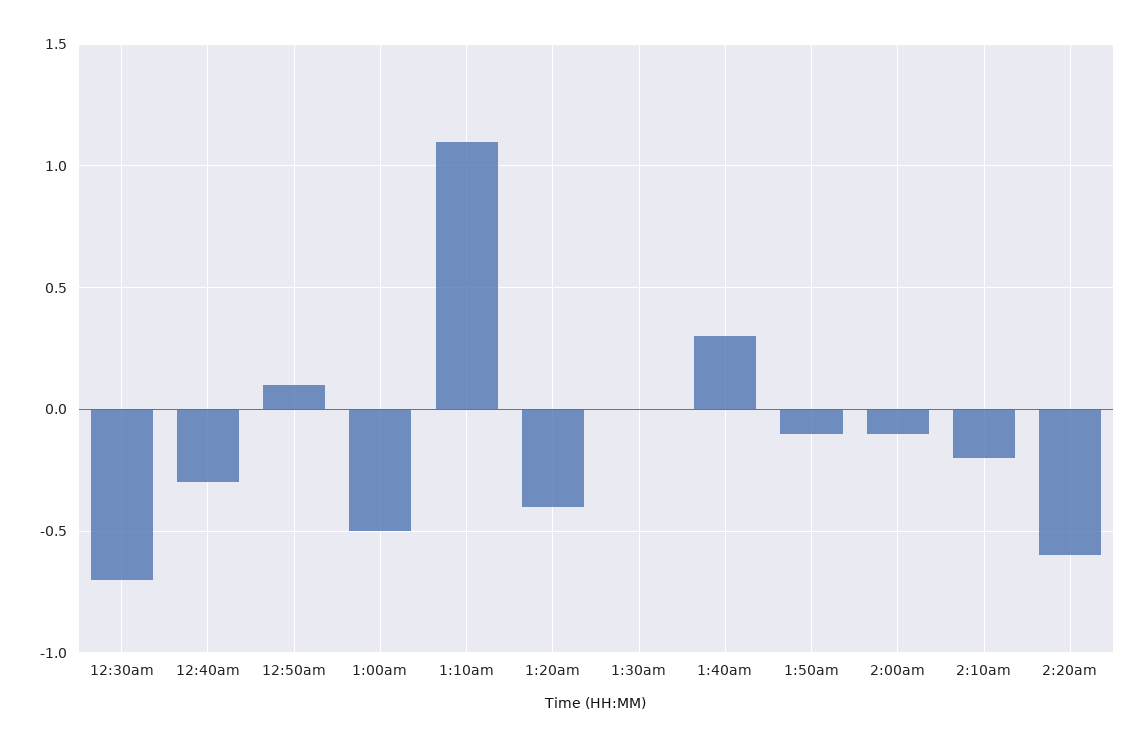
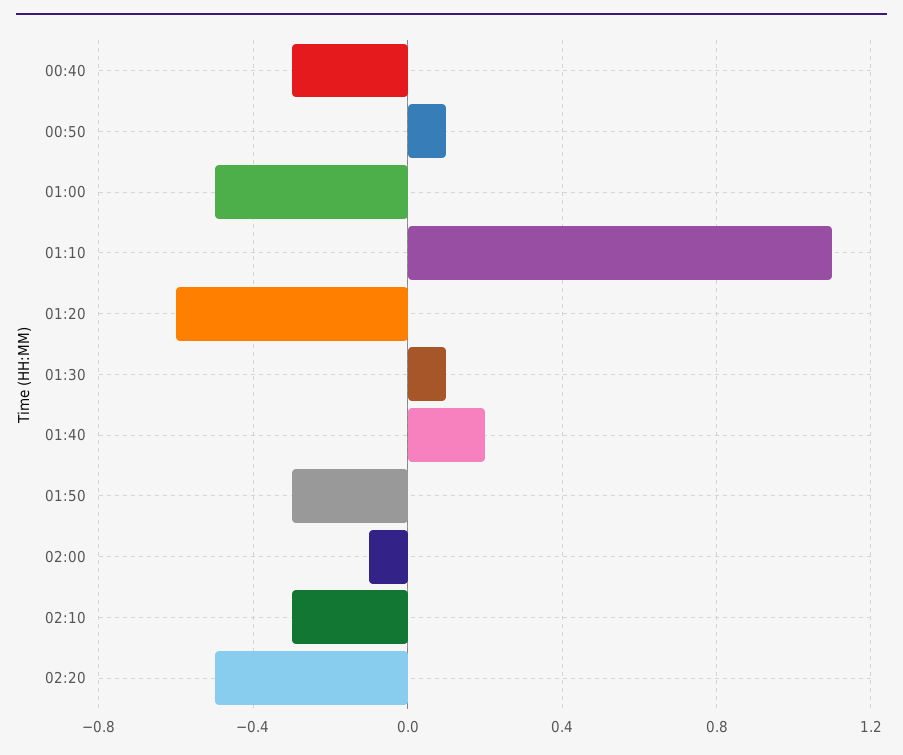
12:30am: -0.7 -> none
1:20am: -0.4 -> -0.6
1:30am: 0 -> 0.1
1:40am: 0.3 -> 0.2
1:50am: -0.1 -> -0.3
2:10am: -0.2 -> -0.3
2:20am: -0.6 -> -0.5

